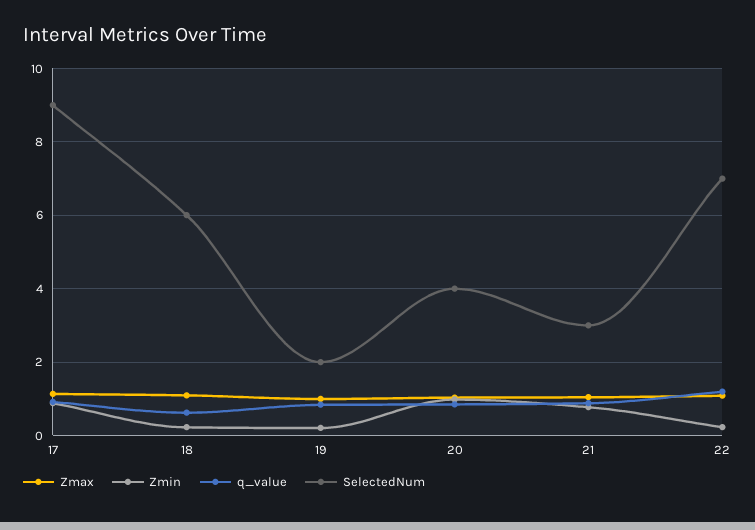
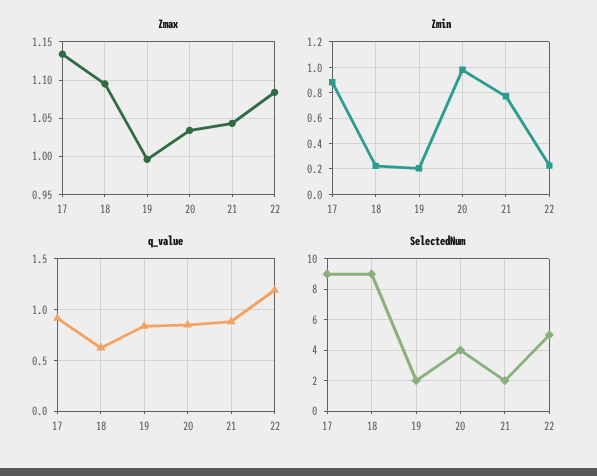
SelectedNum, 18: 6 -> 9
SelectedNum, 21: 3 -> 2
SelectedNum, 22: 7 -> 5

